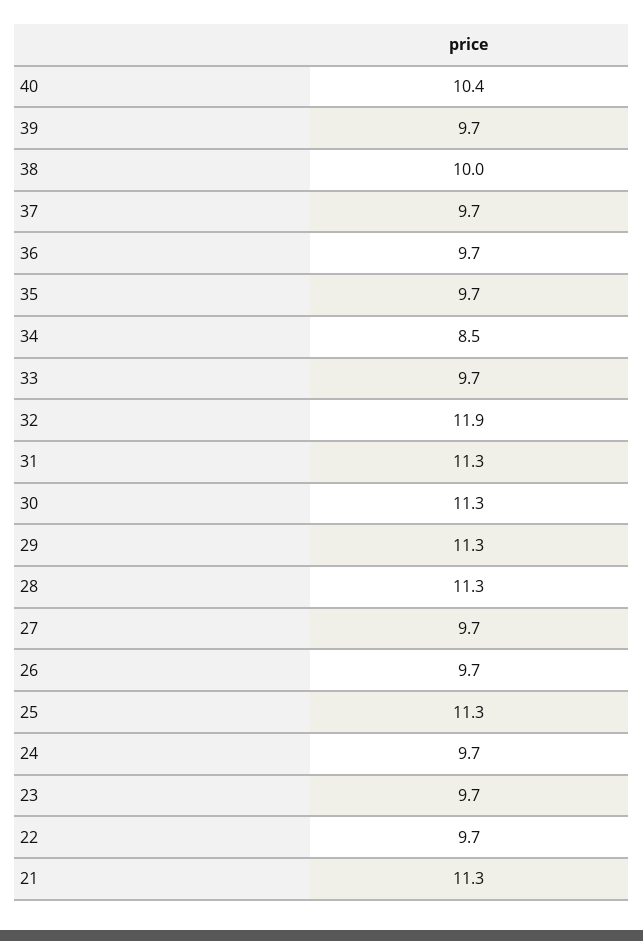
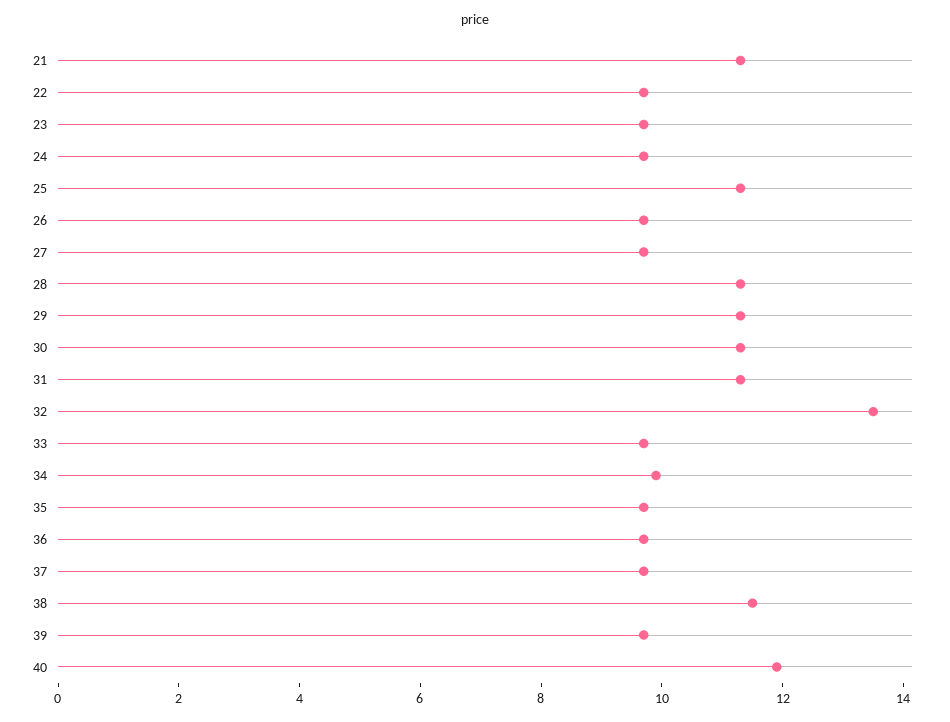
40: 10.4 -> 12
38: 10 -> 11.5
34: 8.5 -> 10
32: 11.9 -> 13.5

